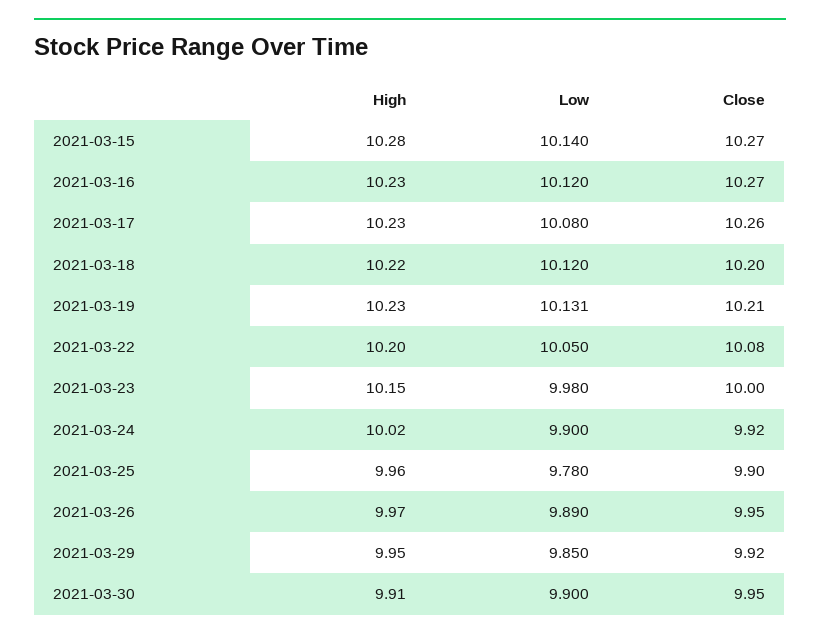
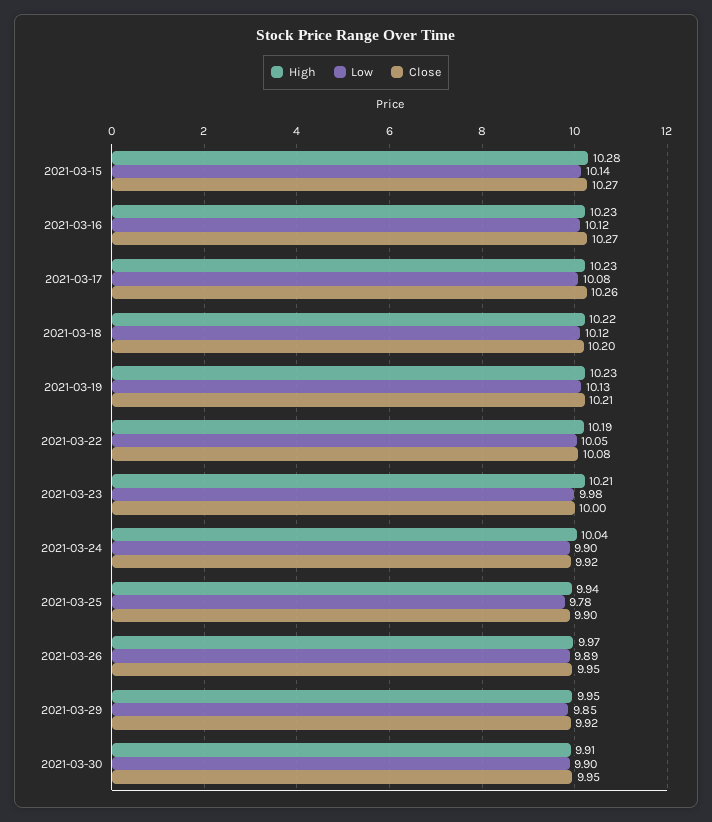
High, 2021-03-22: 10.2 -> 10.19
High, 2021-03-23: 10.15 -> 10.21
High, 2021-03-24: 10.02 -> 10.04
High, 2021-03-25: 9.96 -> 9.94

